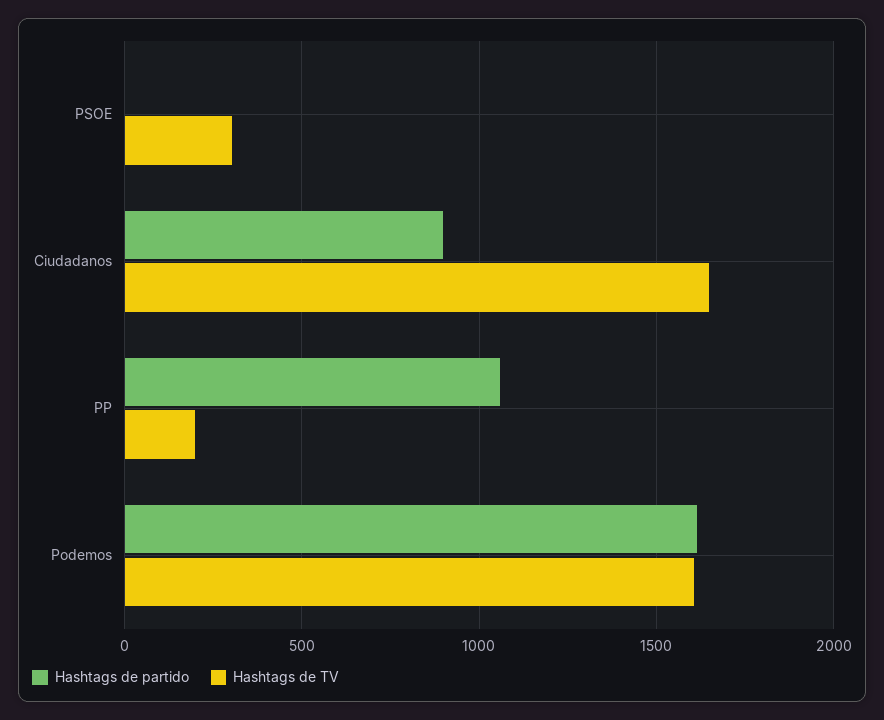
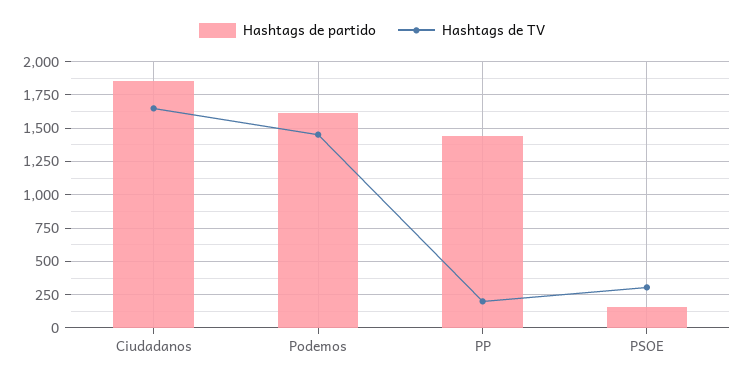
Hashtags de partido, PSOE: 0 -> 150
Hashtags de partido, Ciudadanos: 900 -> 1850
Hashtags de partido, PP: 1050 -> 1450
Hashtags de TV, Podemos: 1600 -> 1450

